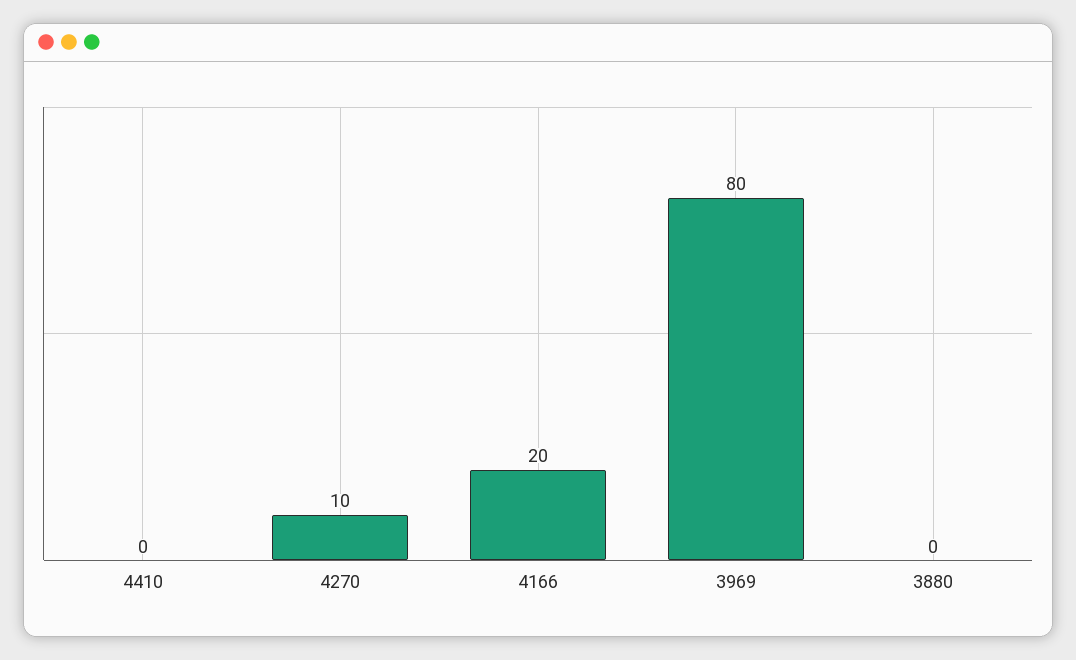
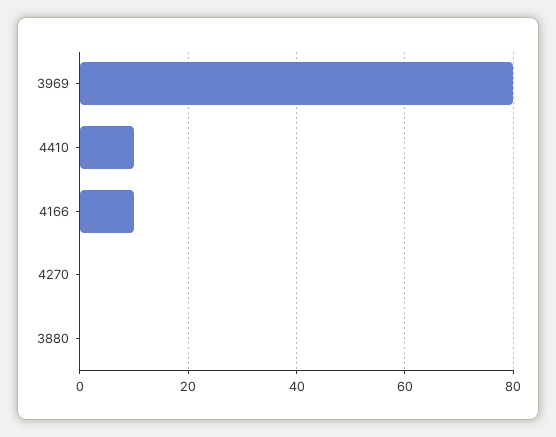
4410: 0 -> 10
4270: 10 -> 0
4166: 20 -> 10

